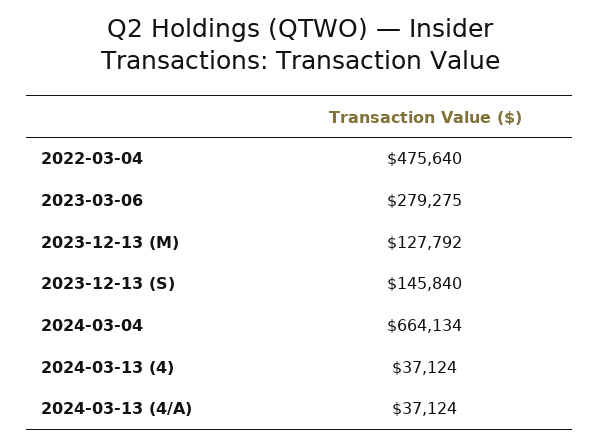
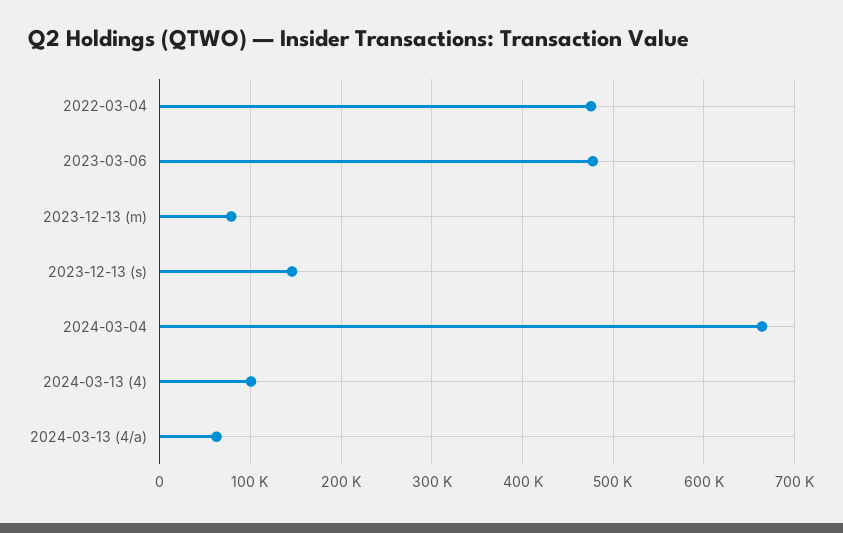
2023-03-06: 279275 -> 480000
2023-12-13 (M): 127792 -> 80000
2024-03-13 (4): 37124 -> 100000
2024-03-13 (4/A): 37124 -> 60000

